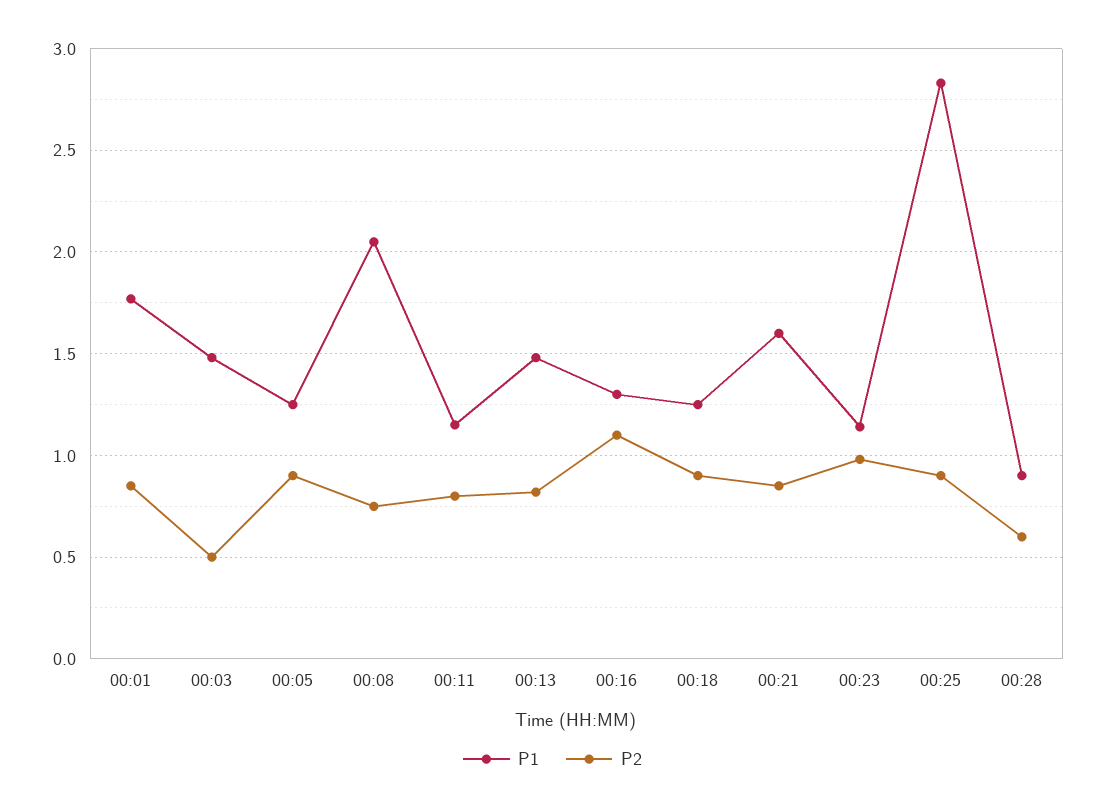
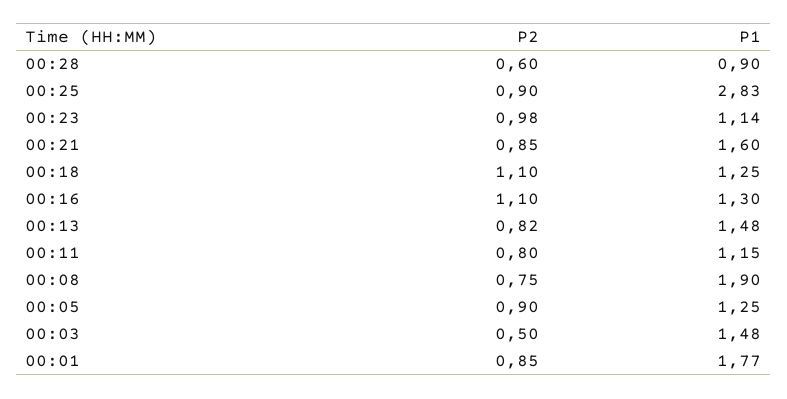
P1, 00:08: 2.05 -> 1.9
P2, 00:18: 0.9 -> 1.1

